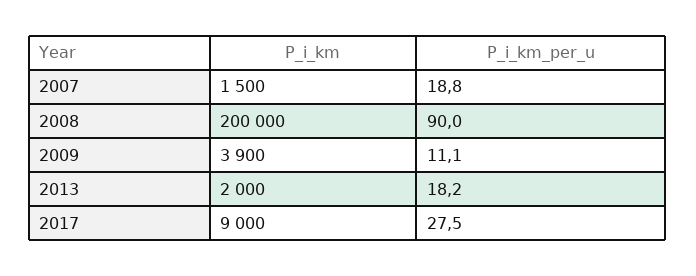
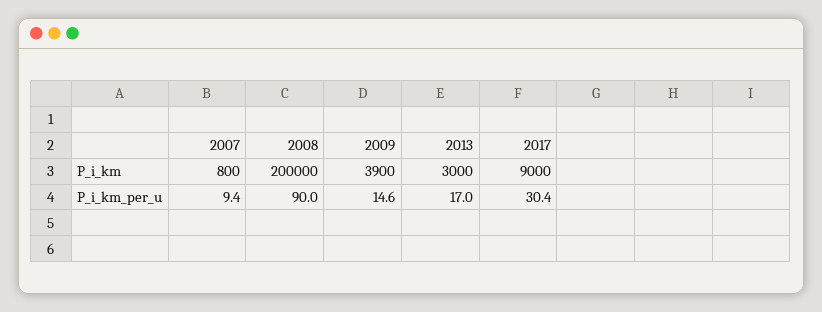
P_i_km, 2007: 1500 -> 800
P_i_km_per_u, 2007: 18.8 -> 9.4
P_i_km_per_u, 2009: 11.1 -> 14.6
P_i_km, 2013: 2000 -> 3000
P_i_km_per_u, 2013: 18.2 -> 17
P_i_km_per_u, 2017: 27.5 -> 30.4

